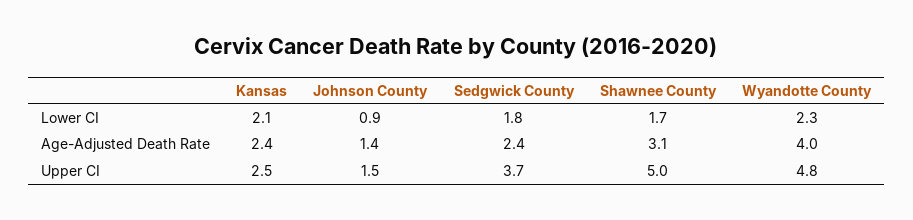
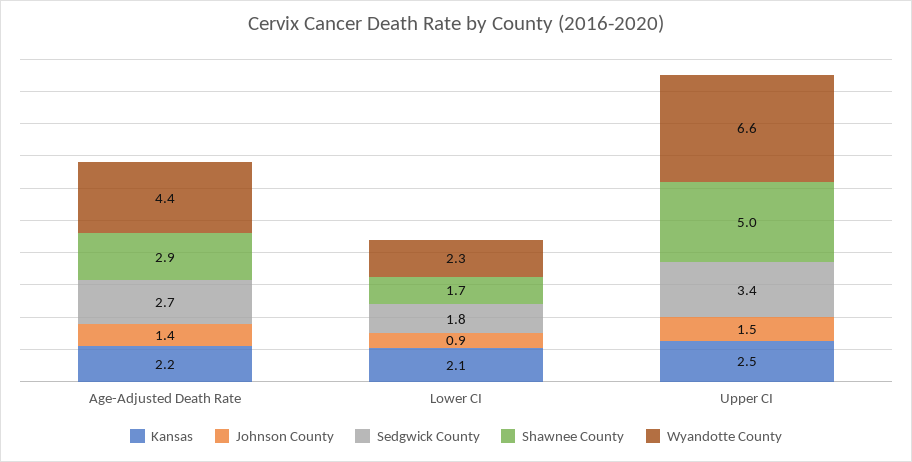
Kansas, Age-Adjusted Death Rate: 2.4 -> 2.2
Sedgwick County, Age-Adjusted Death Rate: 2.4 -> 2.7
Shawnee County, Age-Adjusted Death Rate: 3.1 -> 2.9
Wyandotte County, Age-Adjusted Death Rate: 4 -> 4.4
Sedgwick County, Upper CI: 3.7 -> 3.4
Wyandotte County, Upper CI: 4.8 -> 6.6

